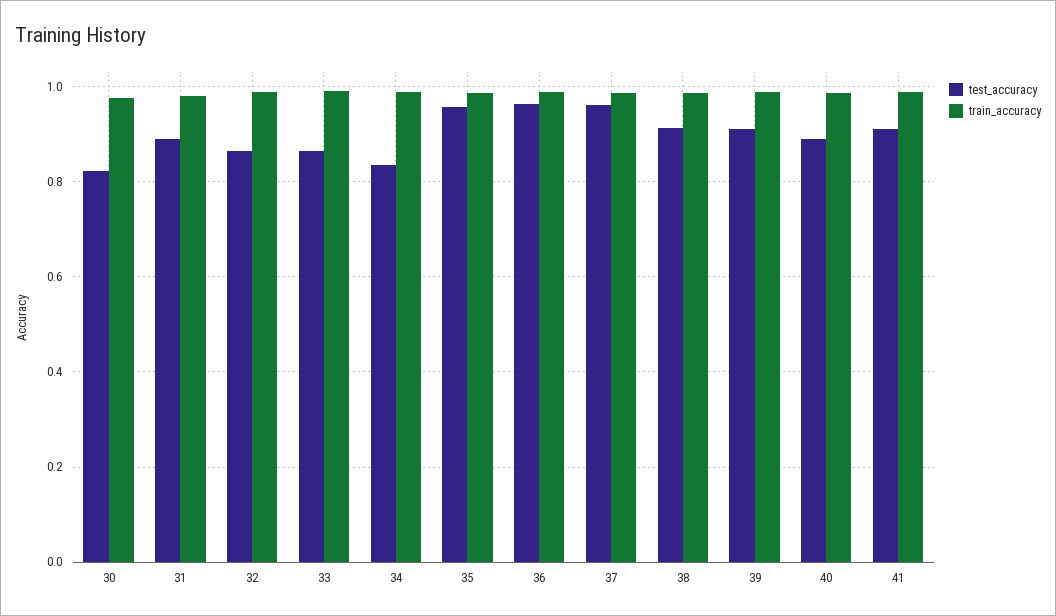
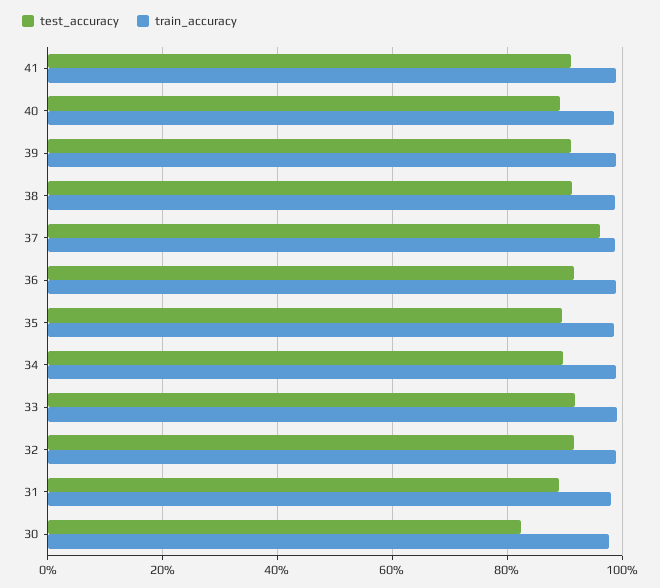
test_accuracy, 32: 0.86 -> 0.92
test_accuracy, 33: 0.86 -> 0.92
test_accuracy, 34: 0.84 -> 0.9
test_accuracy, 35: 0.96 -> 0.9
test_accuracy, 36: 0.96 -> 0.92

